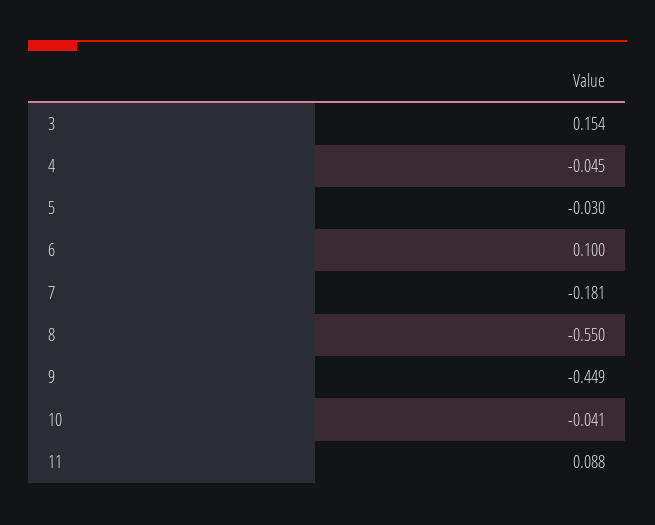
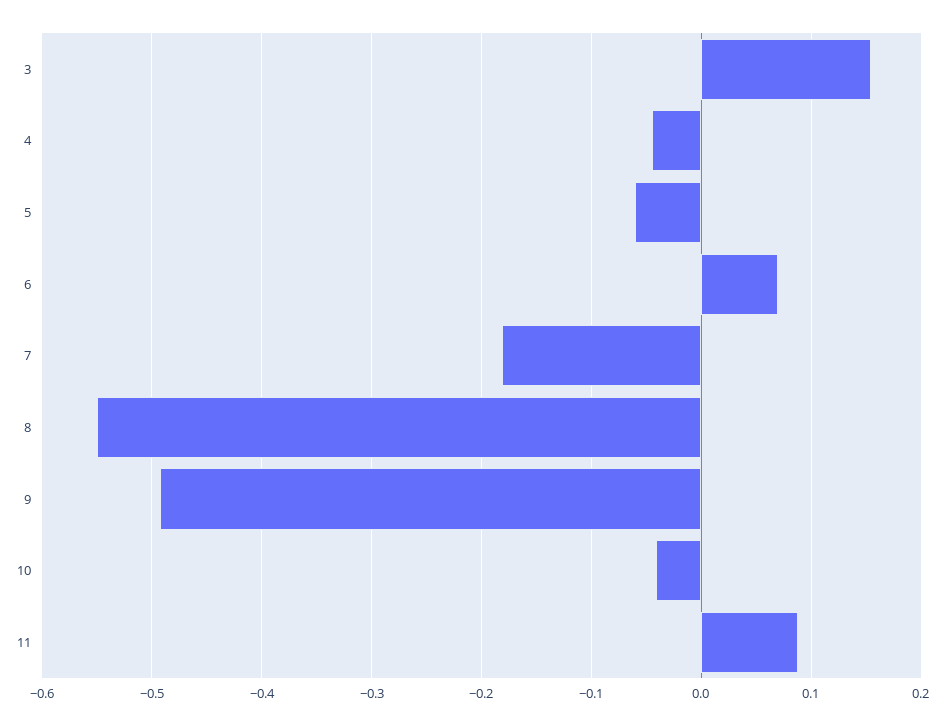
5: -0.03 -> -0.06
6: 0.1 -> 0.07
9: -0.449 -> -0.49

